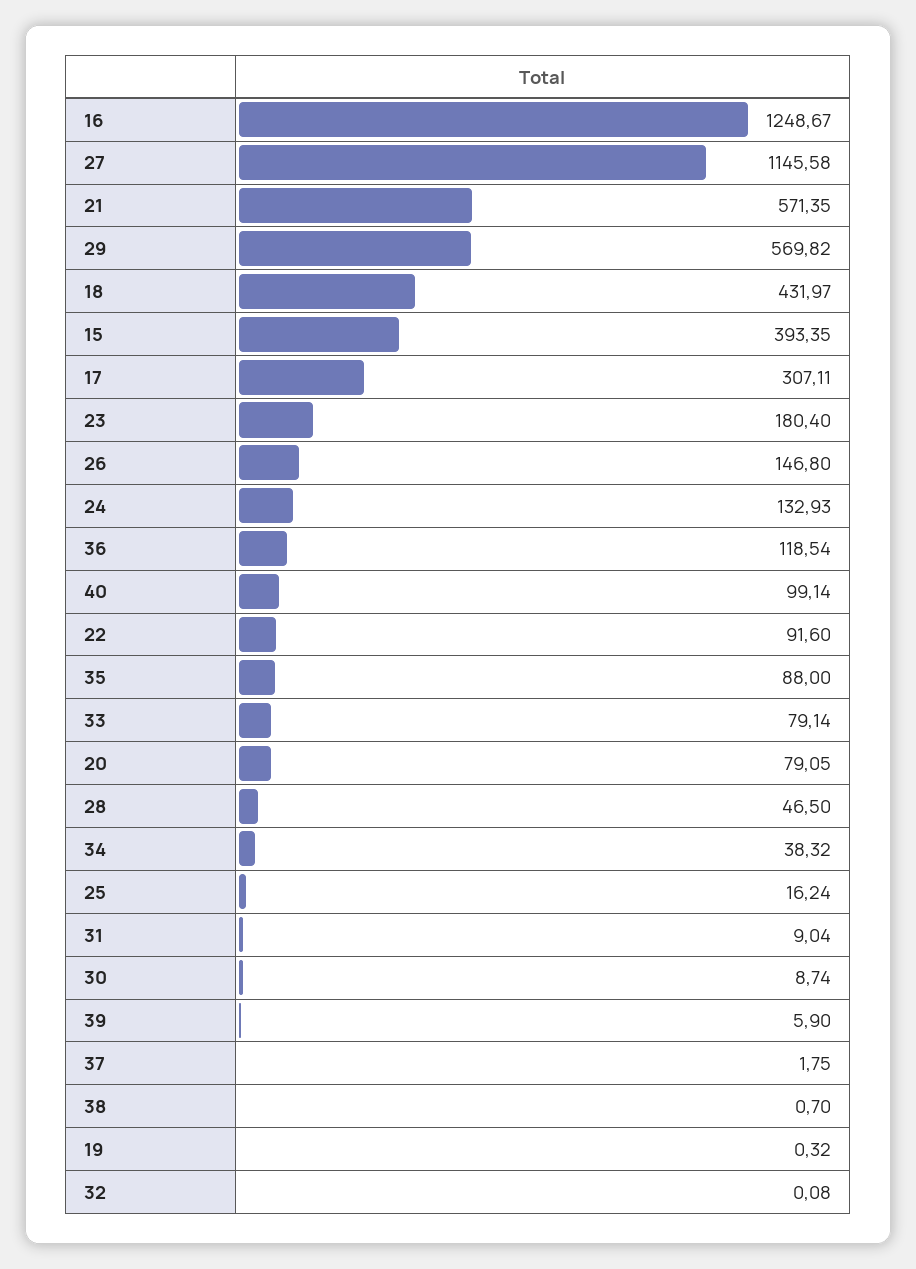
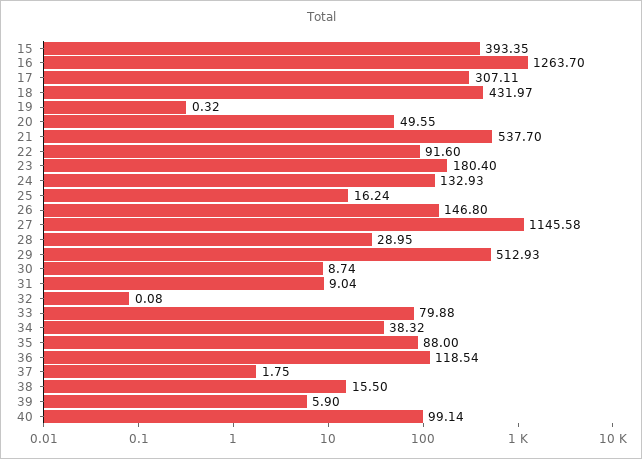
16: 1248.67 -> 1263.7
21: 571.35 -> 537.7
29: 569.82 -> 512.93
33: 79.14 -> 79.88
20: 79.05 -> 49.55
28: 46.5 -> 28.95
38: 0.7 -> 15.5

